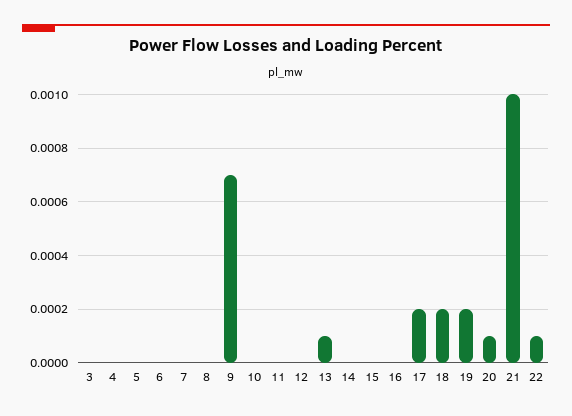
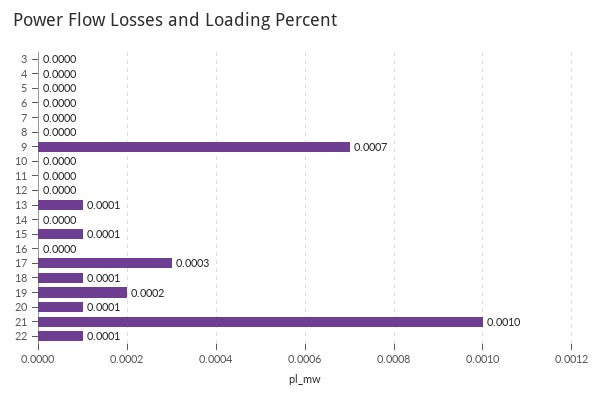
15: 0 -> 0.0001
17: 0.0002 -> 0.0003
18: 0.0002 -> 0.0001

